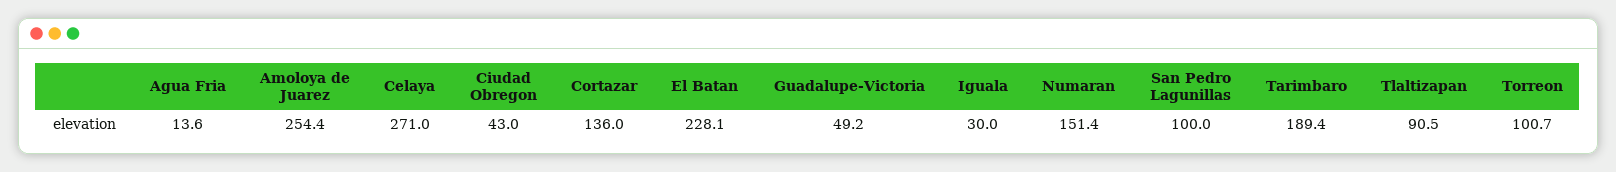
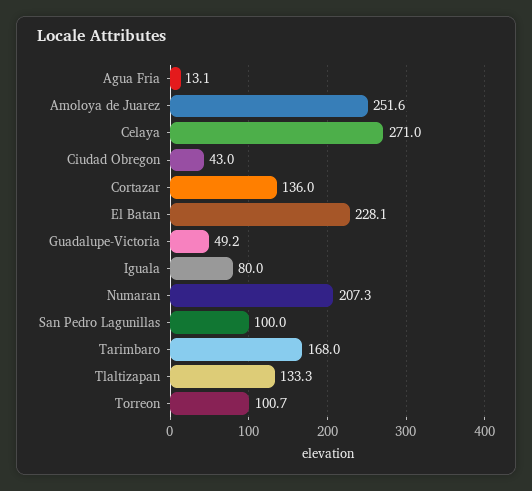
Agua Fria: 13.6 -> 13.1
Amoloya de Juarez: 254.4 -> 251.6
Iguala: 30 -> 80
Numaran: 151.4 -> 207.3
Tarimbaro: 189.4 -> 168
Tlaltizapan: 90.5 -> 133.3

